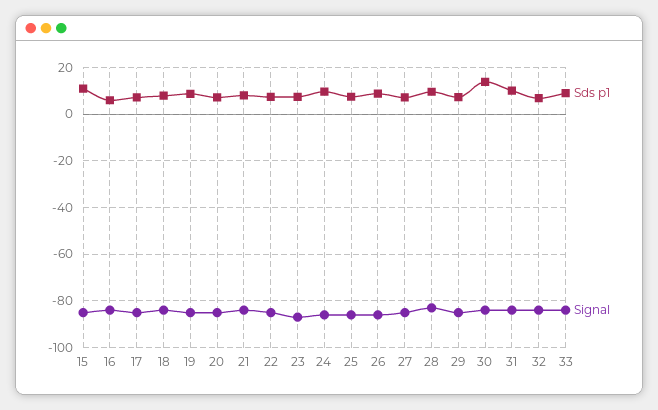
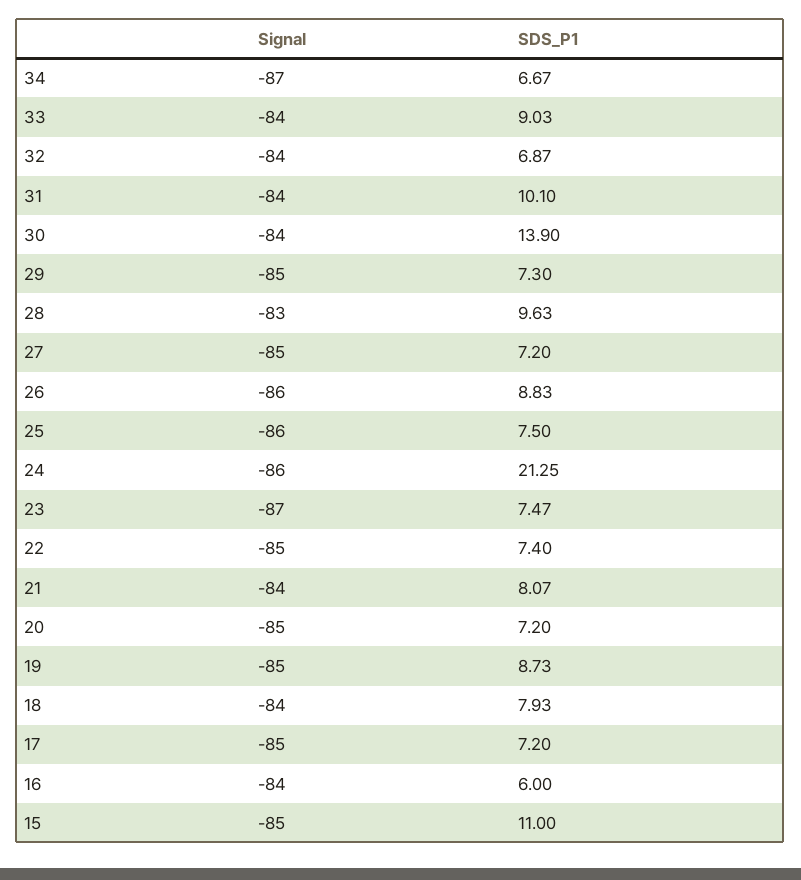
Sds p1, 24: 10 -> 21.25
Signal, 34: none -> -87
Sds p1, 34: none -> 6.67

